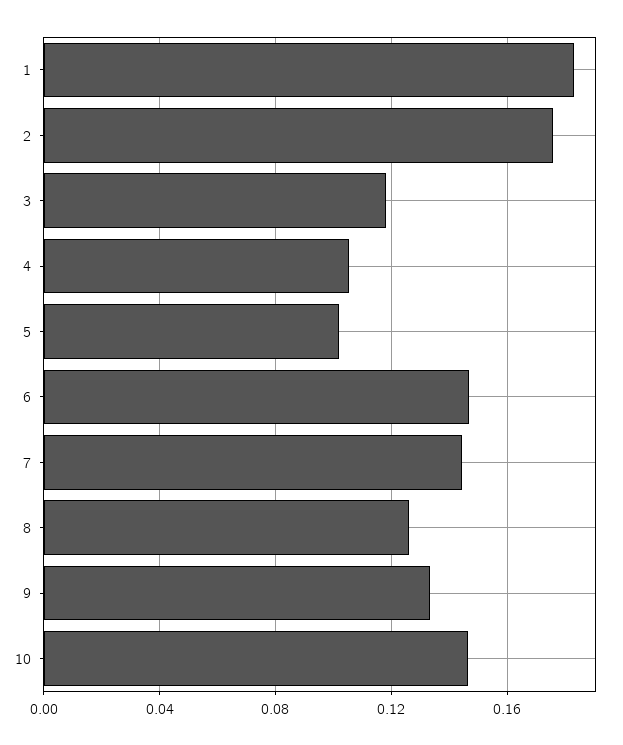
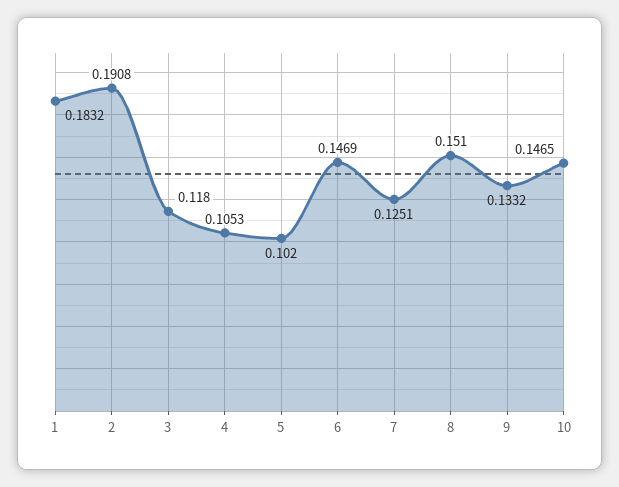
2: 0.175 -> 0.1908
7: 0.145 -> 0.1251
8: 0.125 -> 0.151

